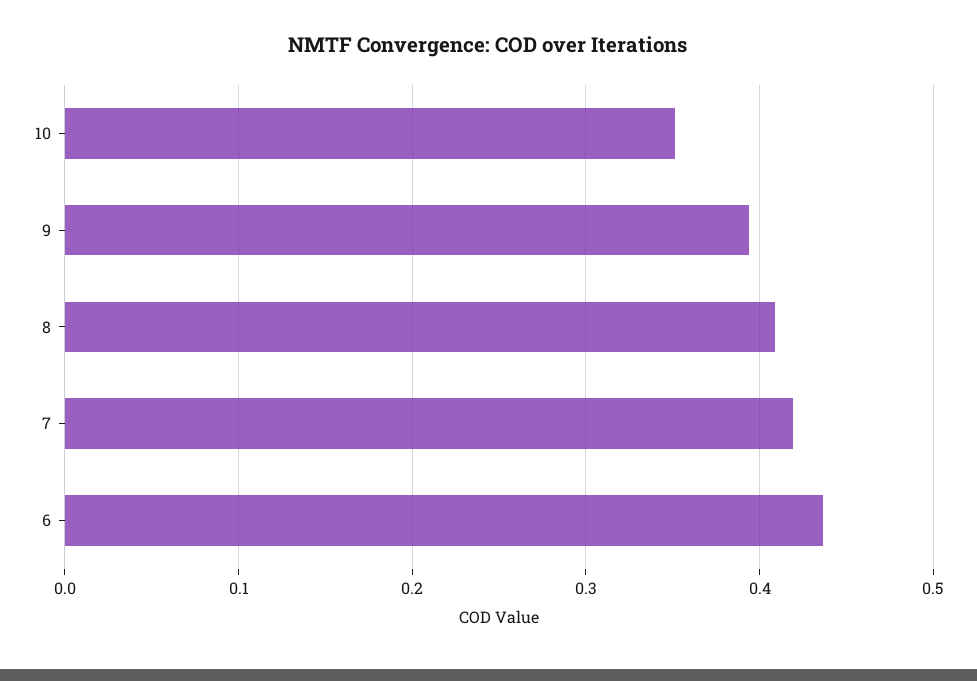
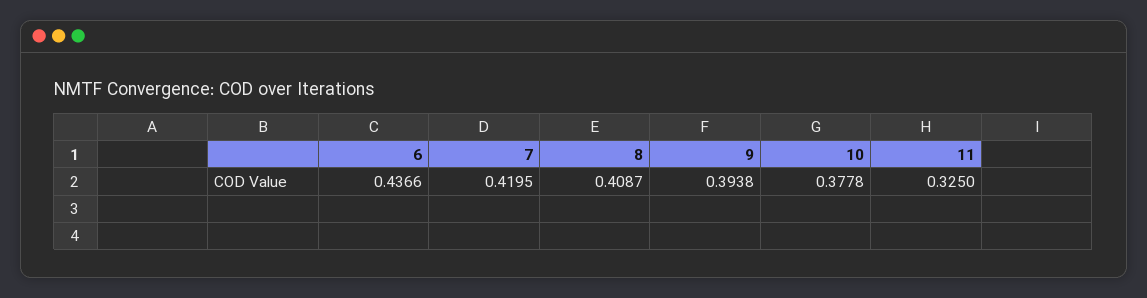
10: 0.35 -> 0.3778
11: none -> 0.325

